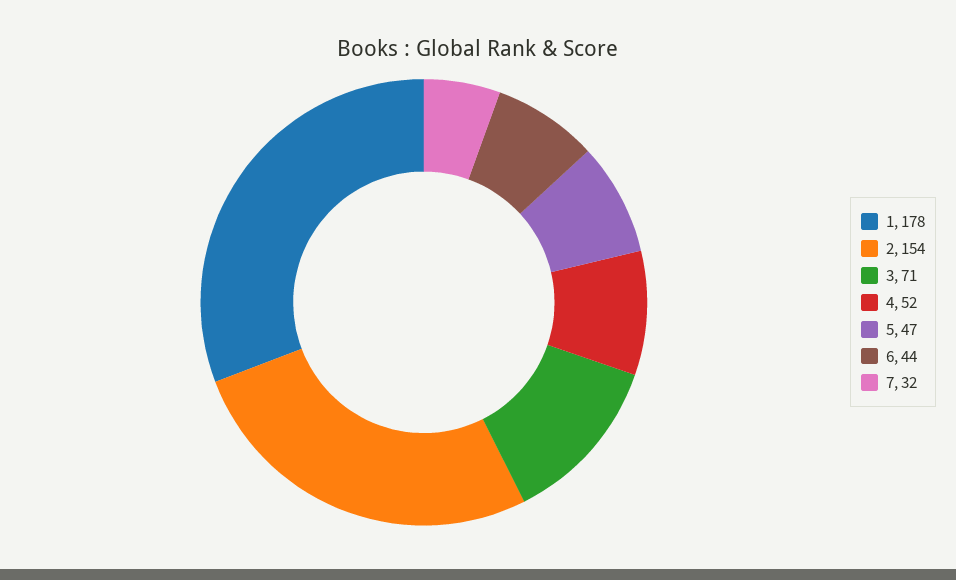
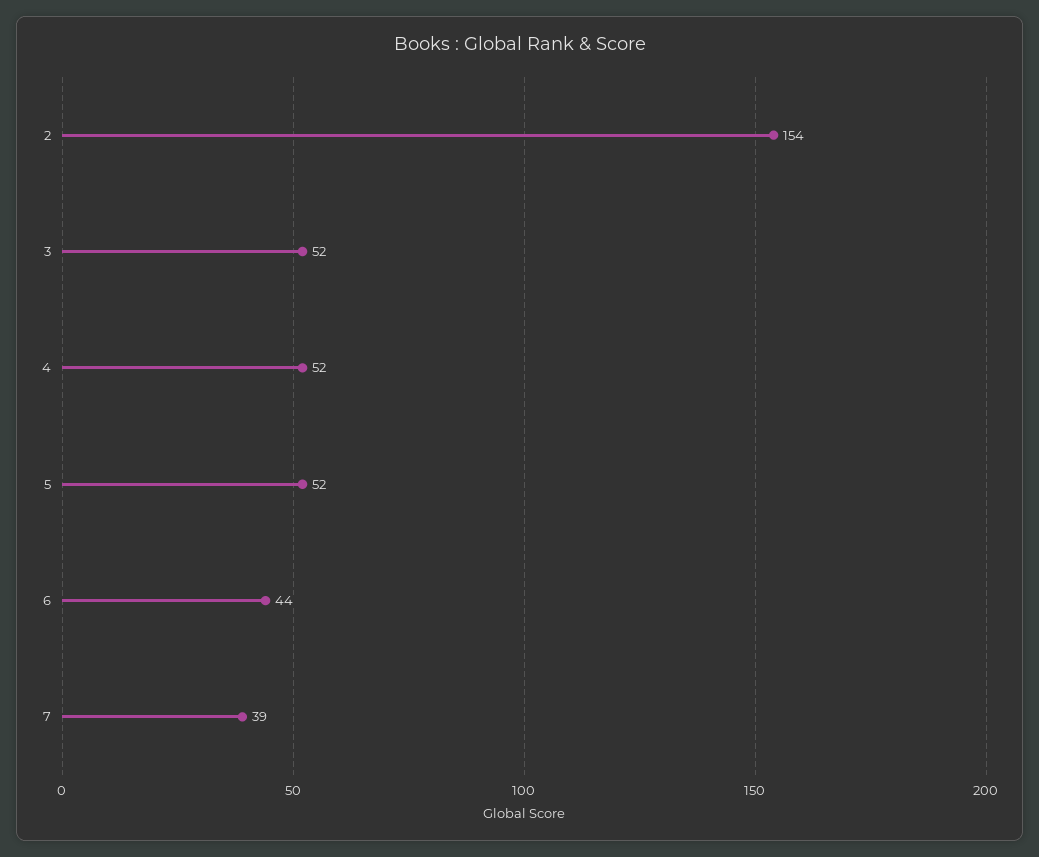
1: 178 -> none
3: 71 -> 52
5: 47 -> 52
7: 32 -> 39

